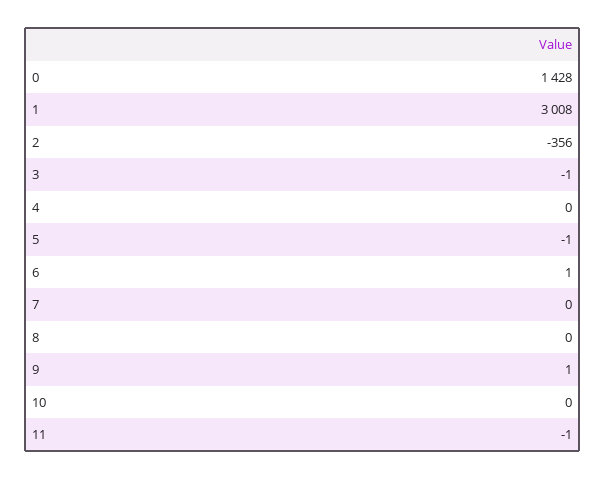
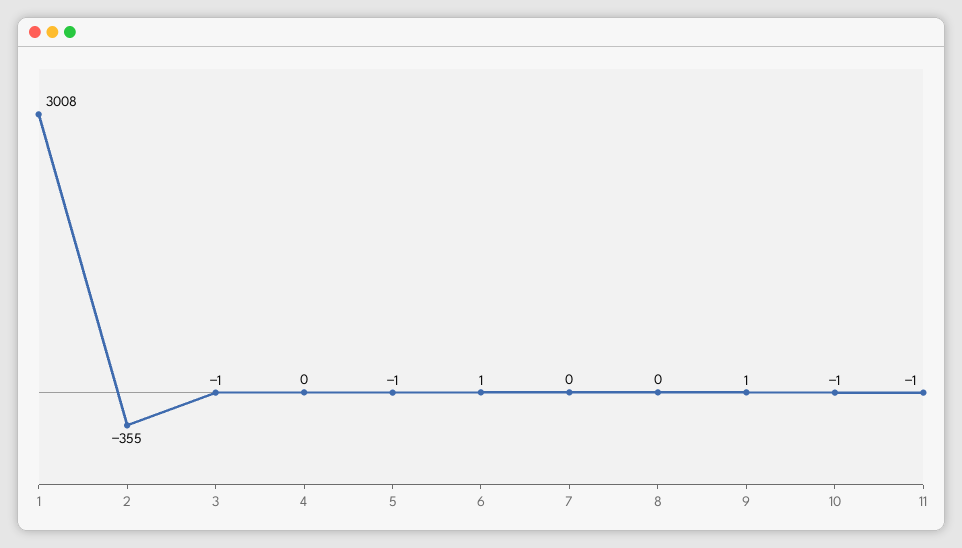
0: 1428 -> none
2: -356 -> -355
10: 0 -> -1

